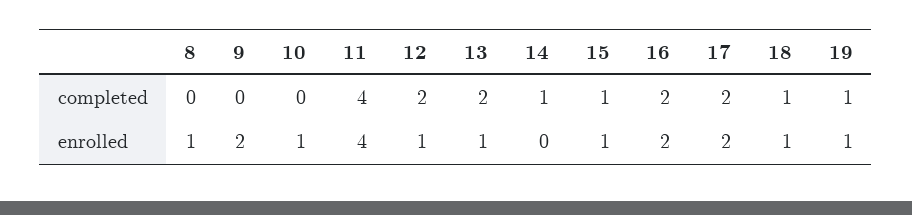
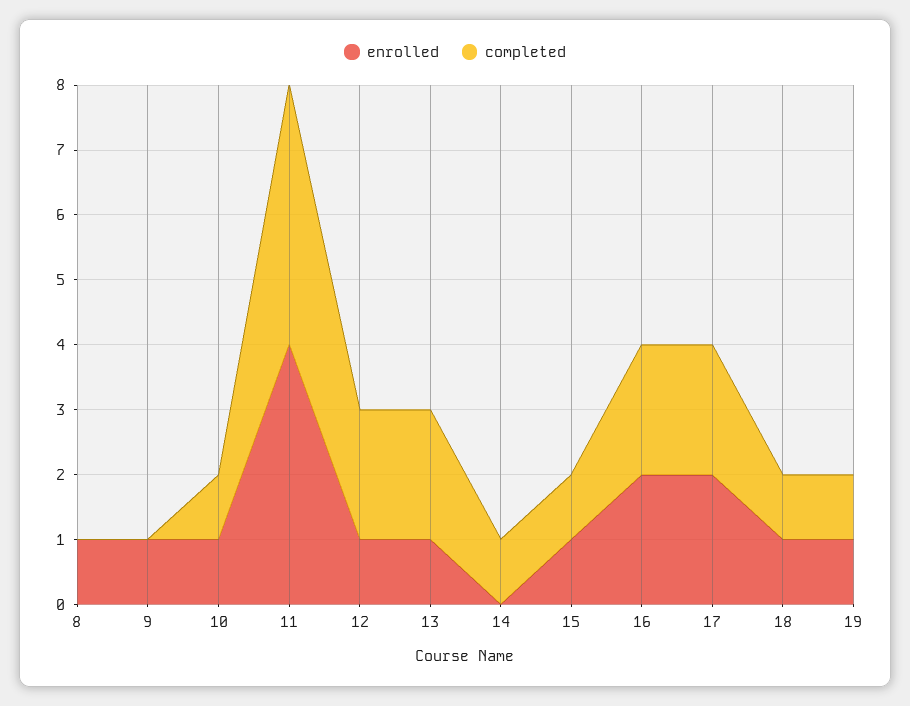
completed, 10: 0 -> 1
enrolled, 9: 2 -> 1

